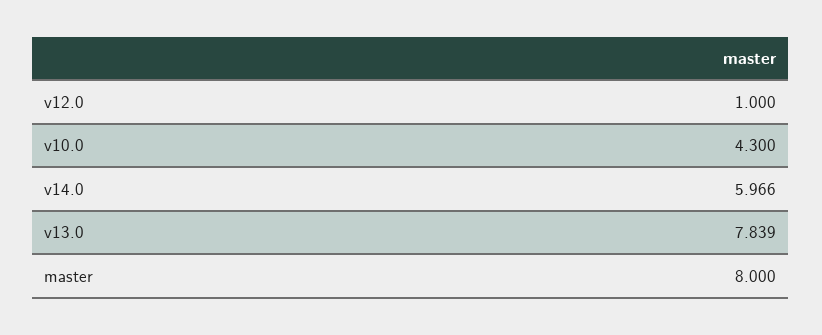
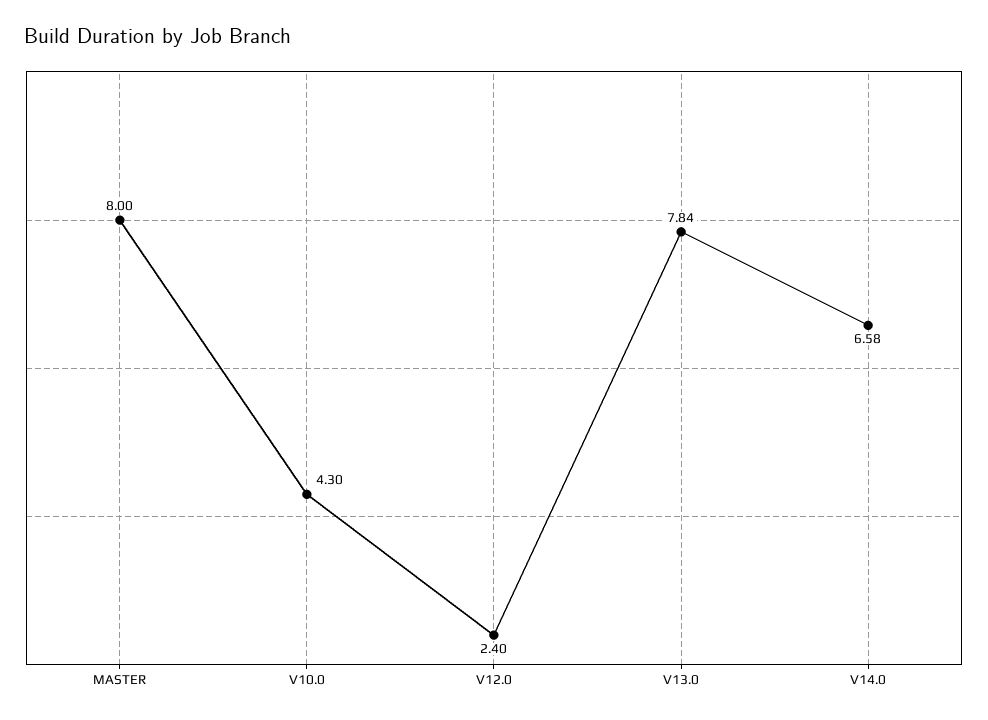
v12.0: 1 -> 2.4
v14.0: 5.966 -> 6.58

